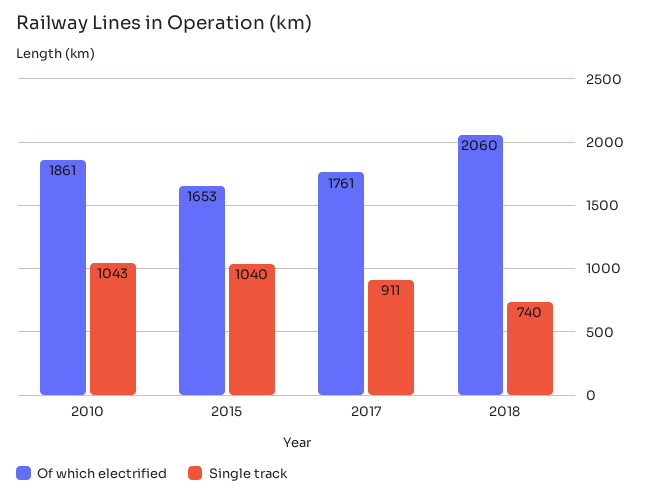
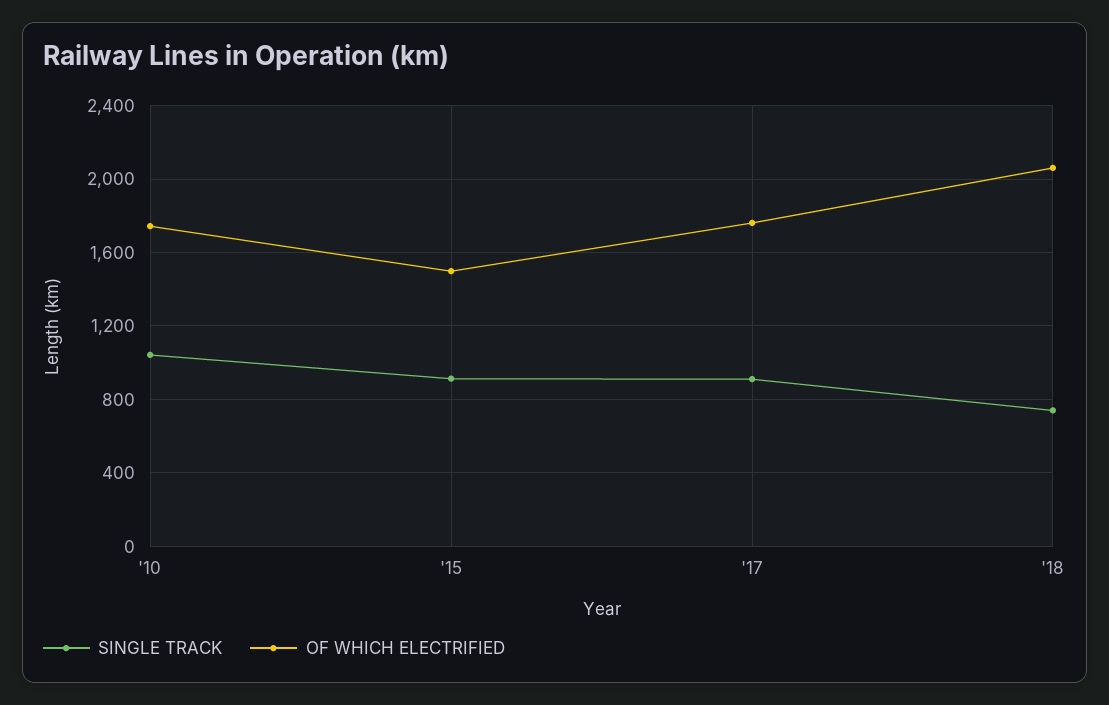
Of which electrified, 2010: 1861 -> 1750
Of which electrified, 2015: 1653 -> 1500
Single track, 2015: 1040 -> 900

